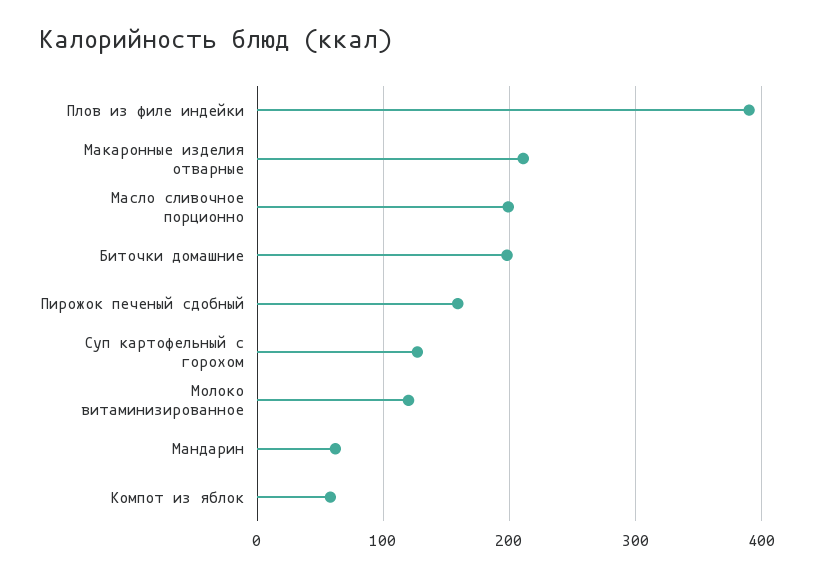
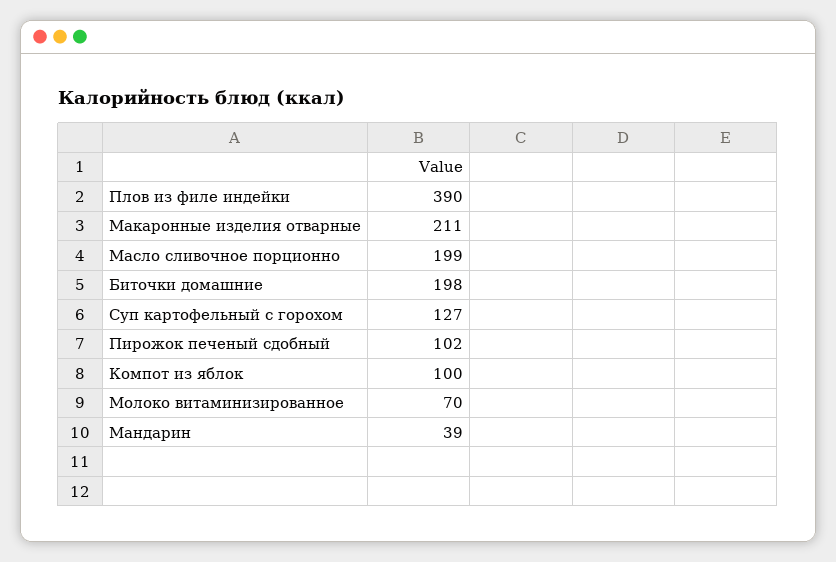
Пирожок печеный сдобный: 160 -> 102
Молоко витаминизированное: 120 -> 70
Мандарин: 60 -> 39
Компот из яблок: 60 -> 100

